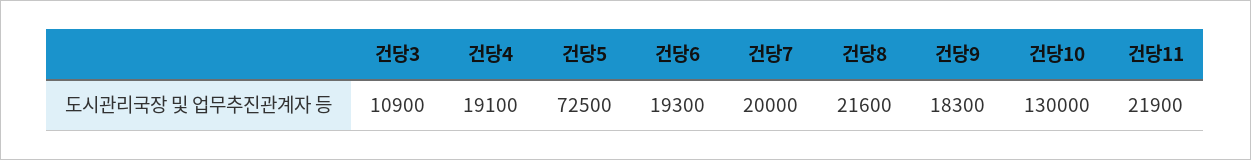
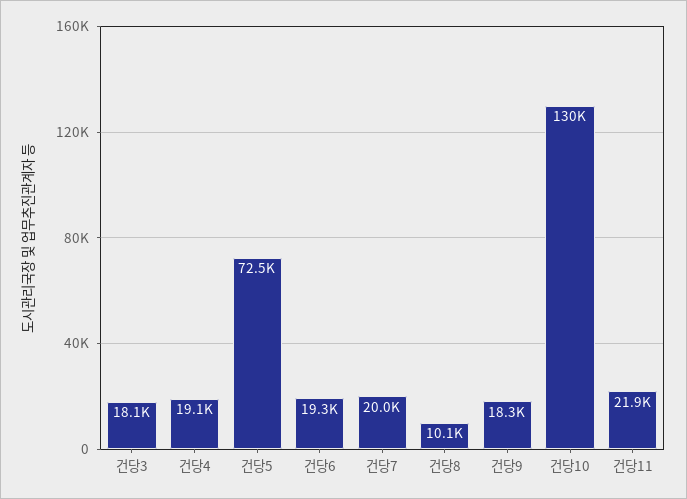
건당3: 10900 -> 18100
건당8: 21600 -> 10100

